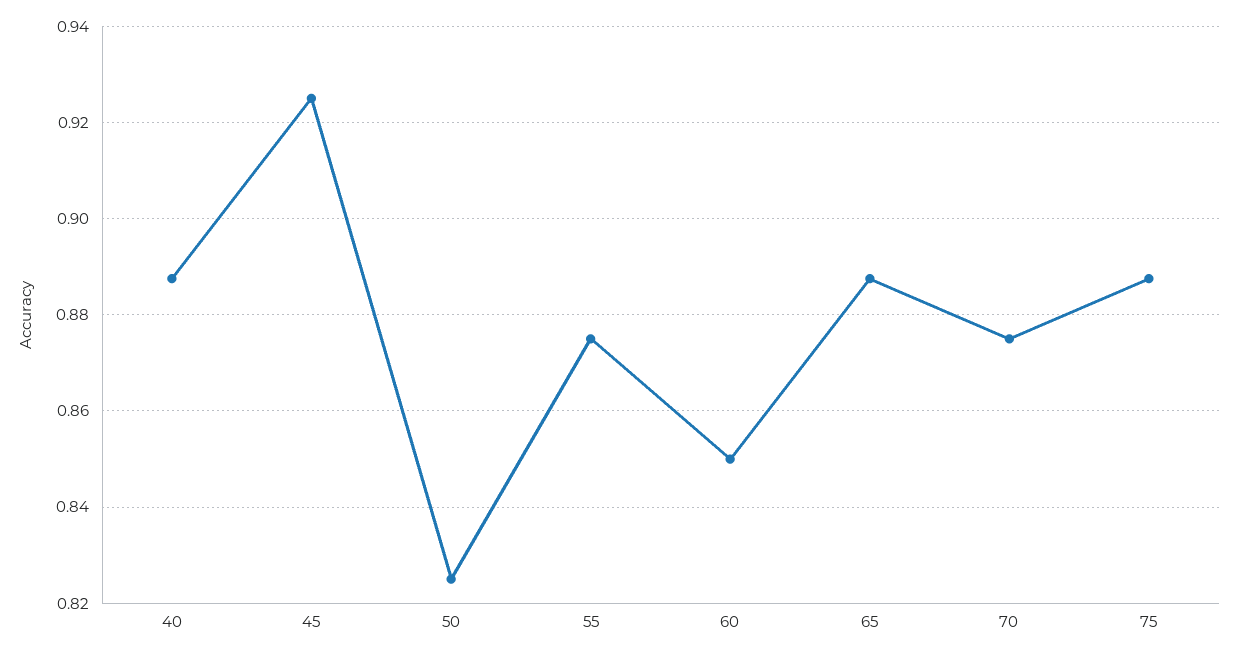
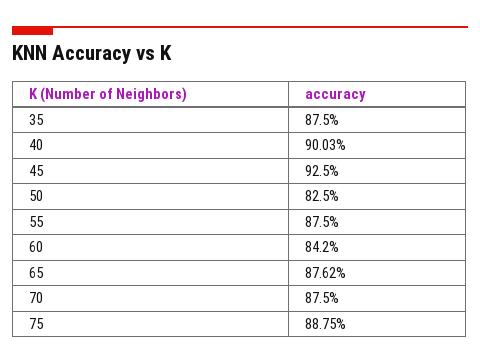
40: 0.888 -> 0.9003
60: 0.85 -> 0.842
65: 0.888 -> 0.8762
35: none -> 0.875

